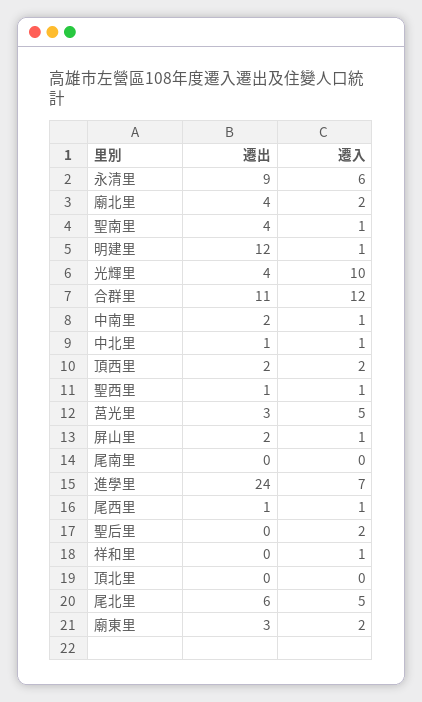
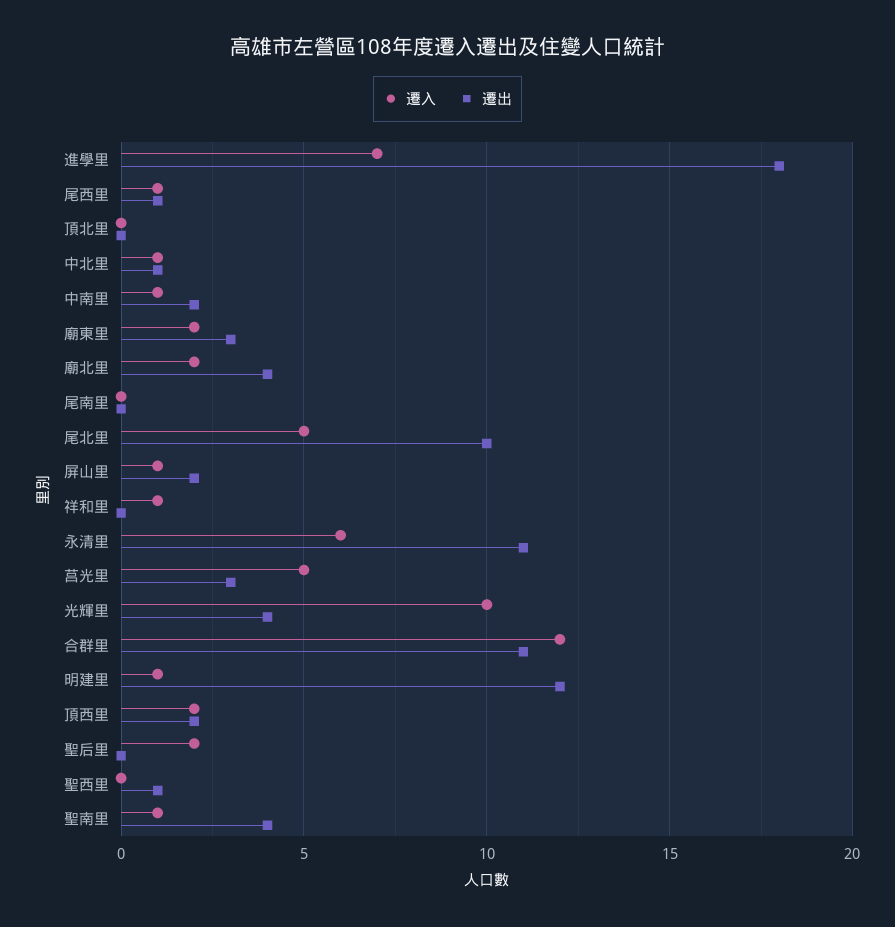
遷出, 永清里: 9 -> 11
遷入, 聖西里: 1 -> 0
遷出, 進學里: 24 -> 18
遷出, 尾北里: 6 -> 10

